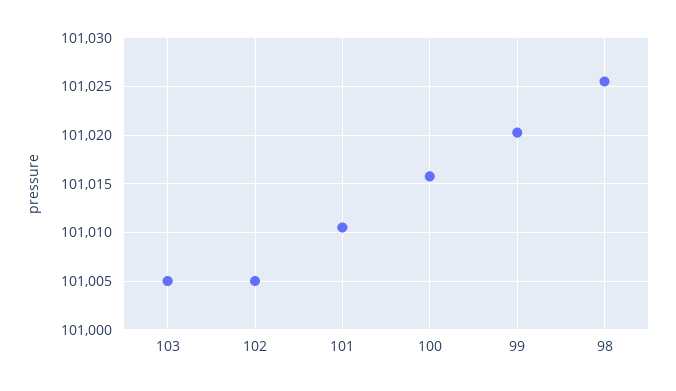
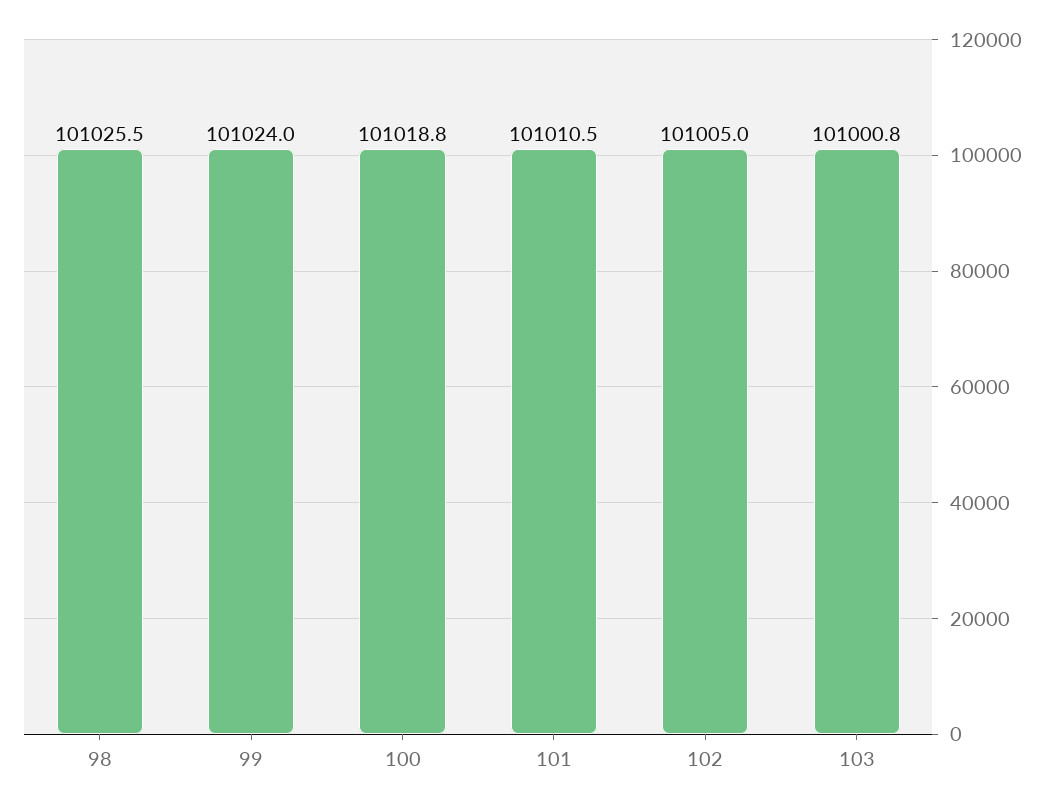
103: 101005 -> 101000.8
100: 101016 -> 101018.8
99: 101020 -> 101024

